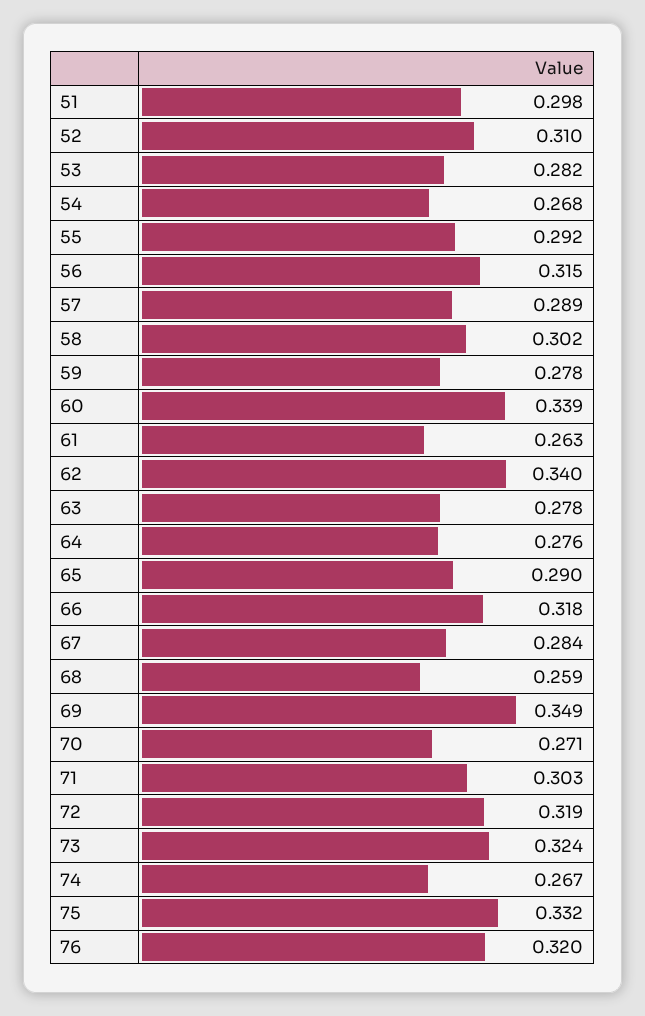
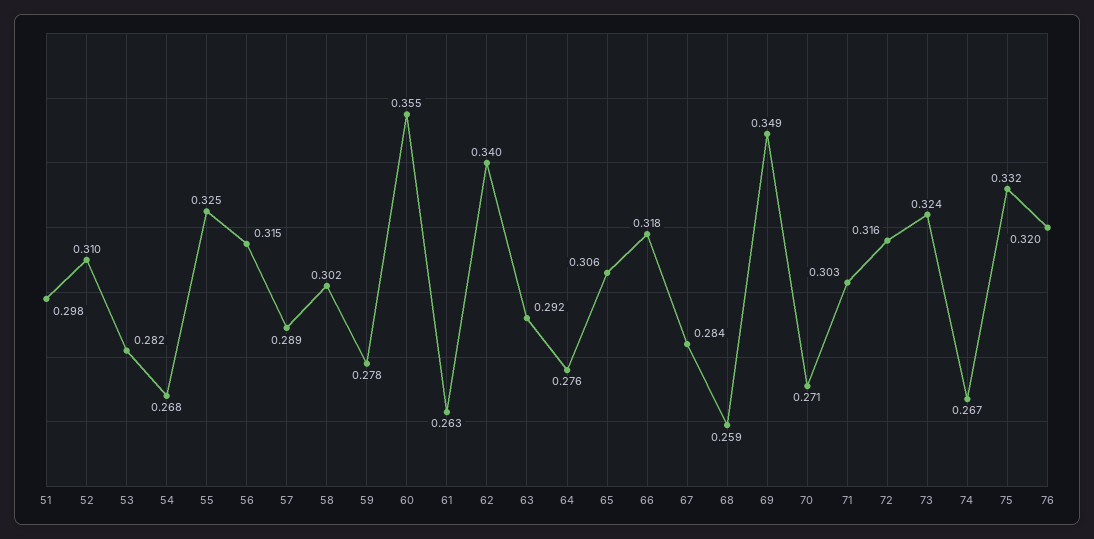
55: 0.292 -> 0.325
60: 0.339 -> 0.355
63: 0.278 -> 0.292
65: 0.29 -> 0.306
72: 0.319 -> 0.316

